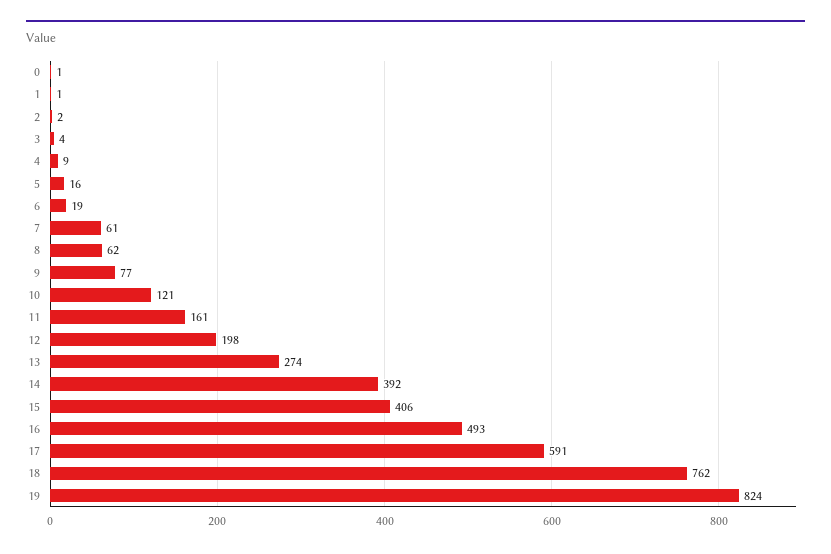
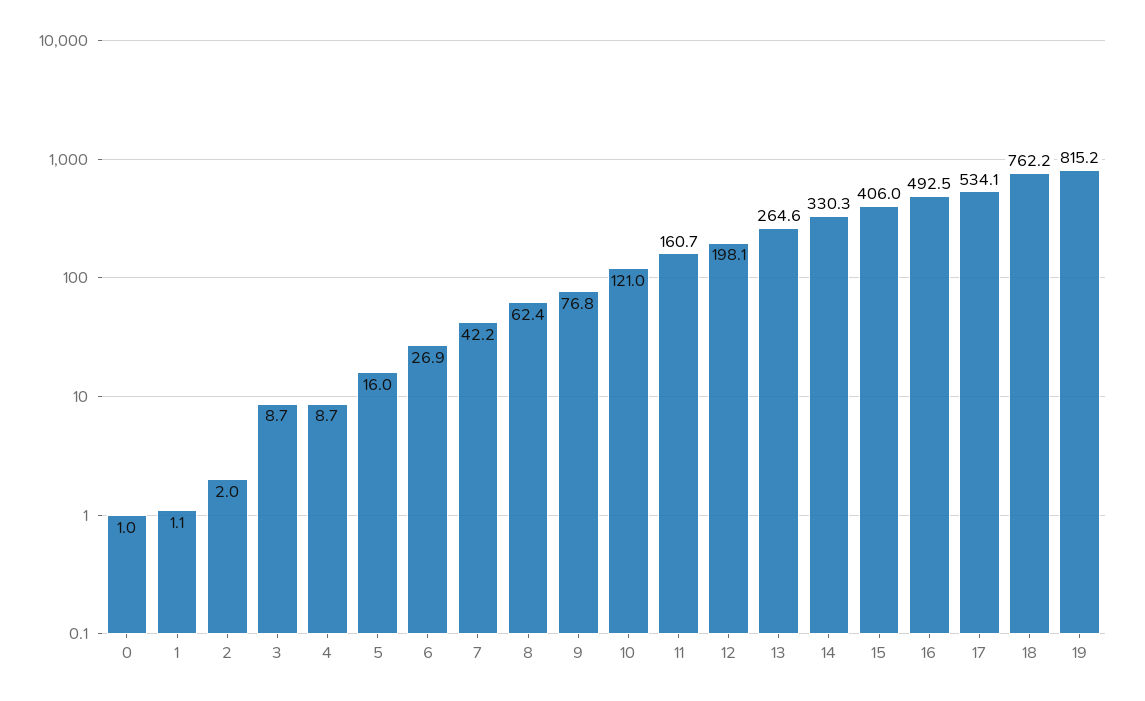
3: 4 -> 8.7
6: 19 -> 26.9
7: 61 -> 42.2
13: 274 -> 264.6
14: 392 -> 330.3
17: 591 -> 534.1
19: 824 -> 815.2

